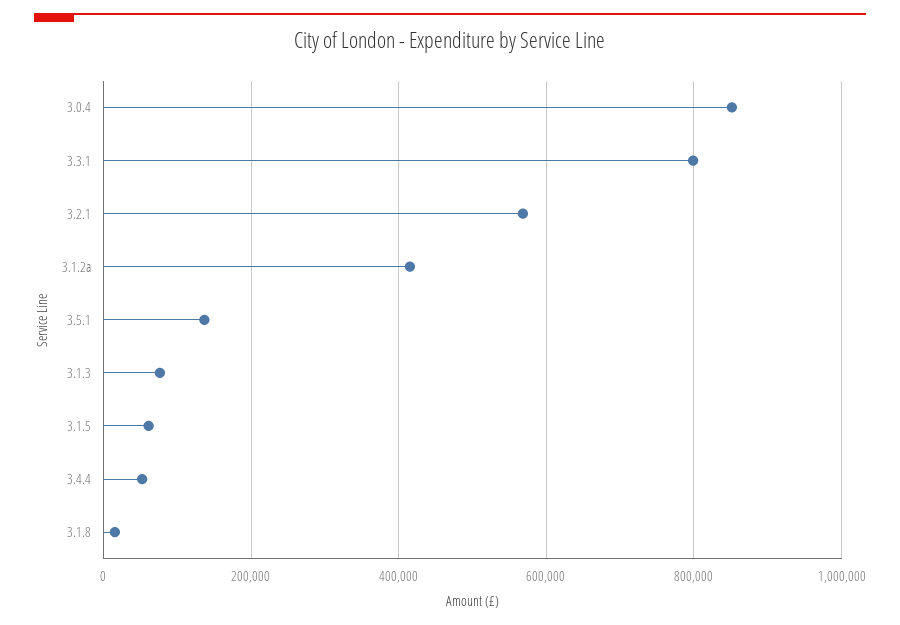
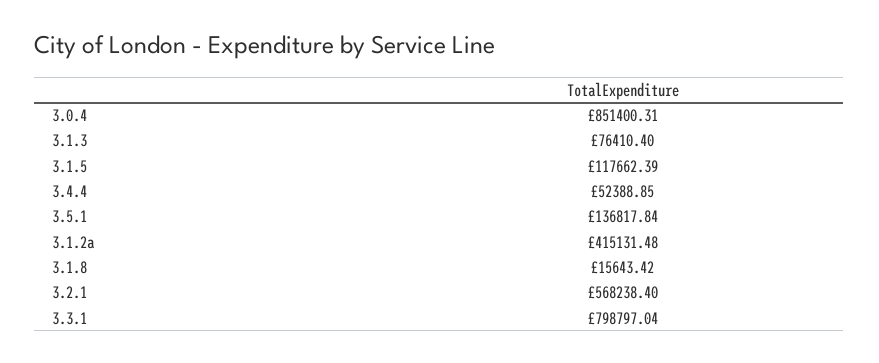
3.1.5: 60000 -> 117662.39

